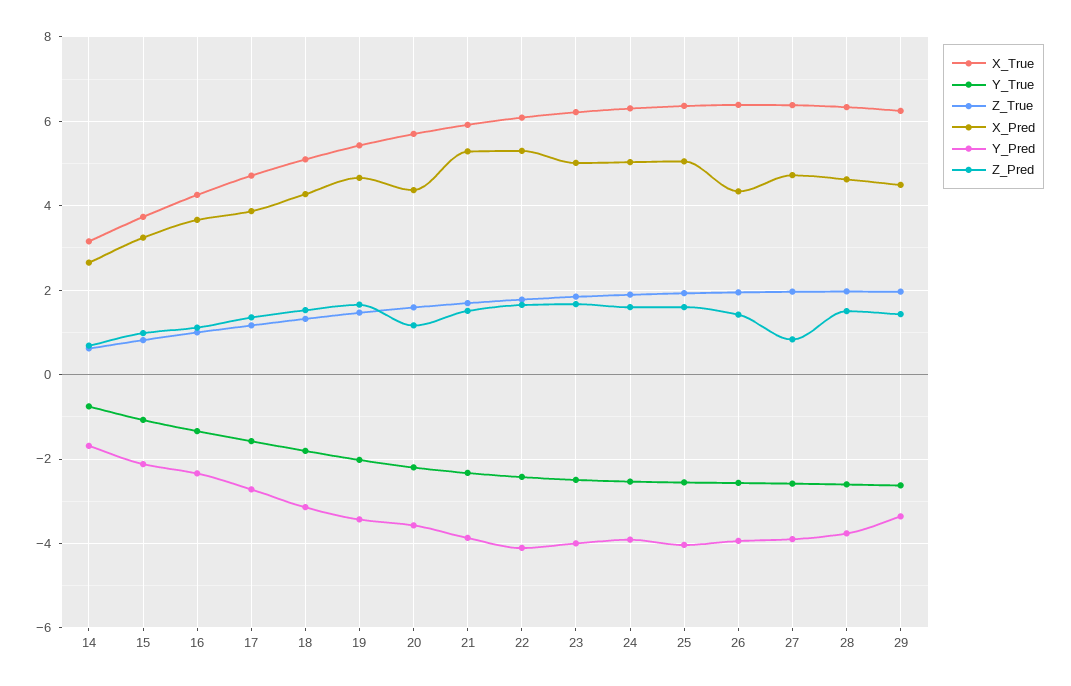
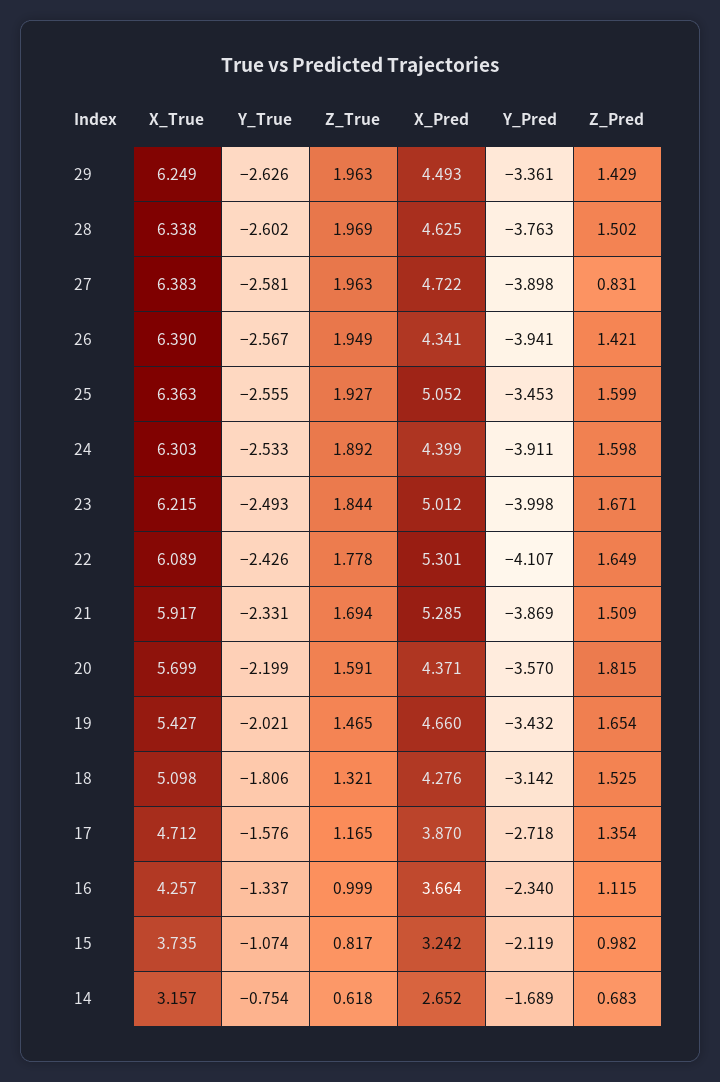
Z_Pred, 20: 1.2 -> 1.815
X_Pred, 24: 5 -> 4.399
Y_Pred, 25: -4 -> -3.453

